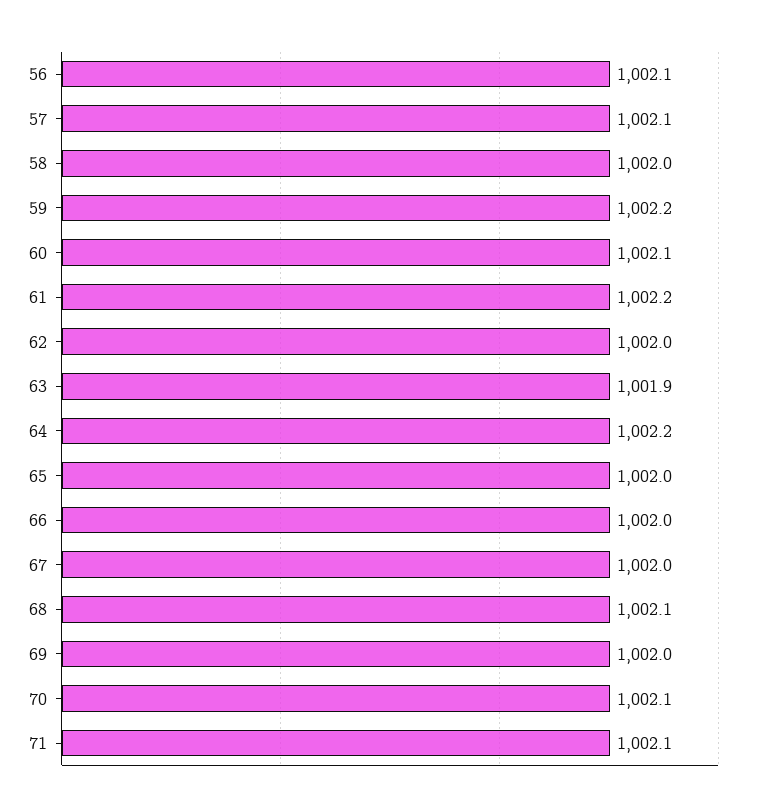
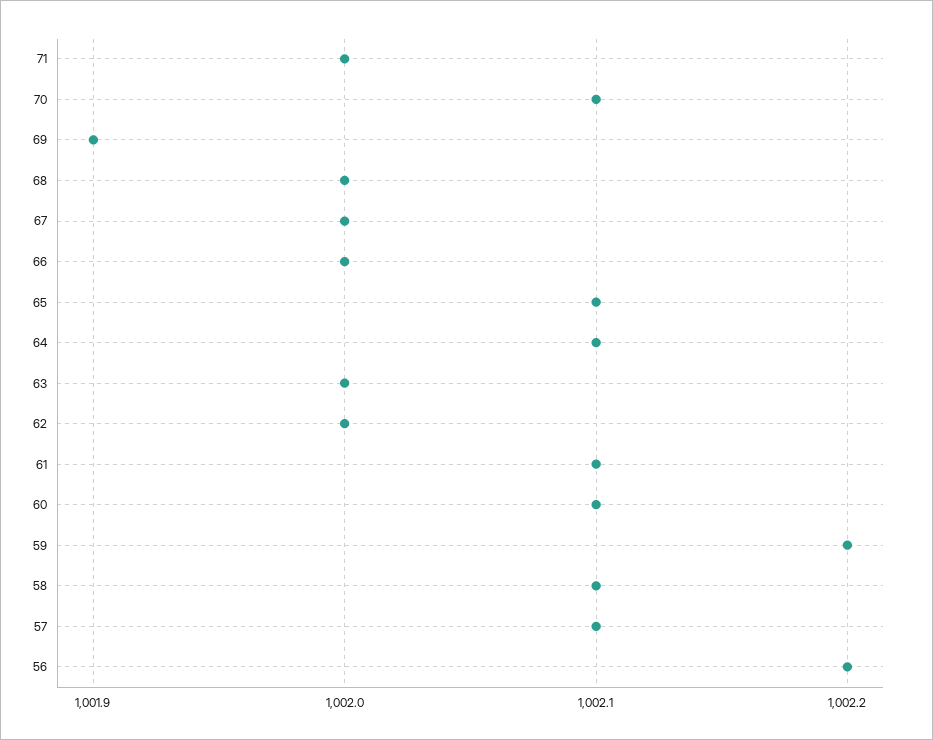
56: 1002.1 -> 1002.2
58: 1002 -> 1002.1
61: 1002.2 -> 1002.1
63: 1001.9 -> 1002
64: 1002.2 -> 1002.1
65: 1002 -> 1002.1
68: 1002.1 -> 1002
69: 1002 -> 1001.9
71: 1002.1 -> 1002

